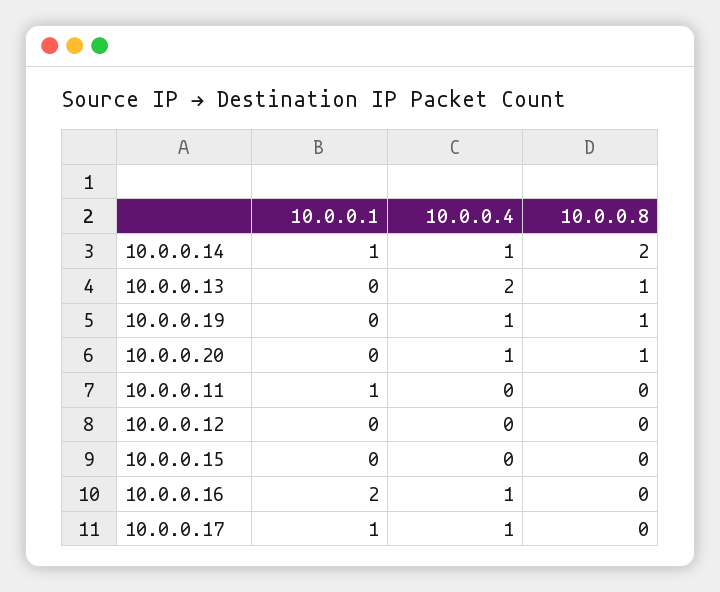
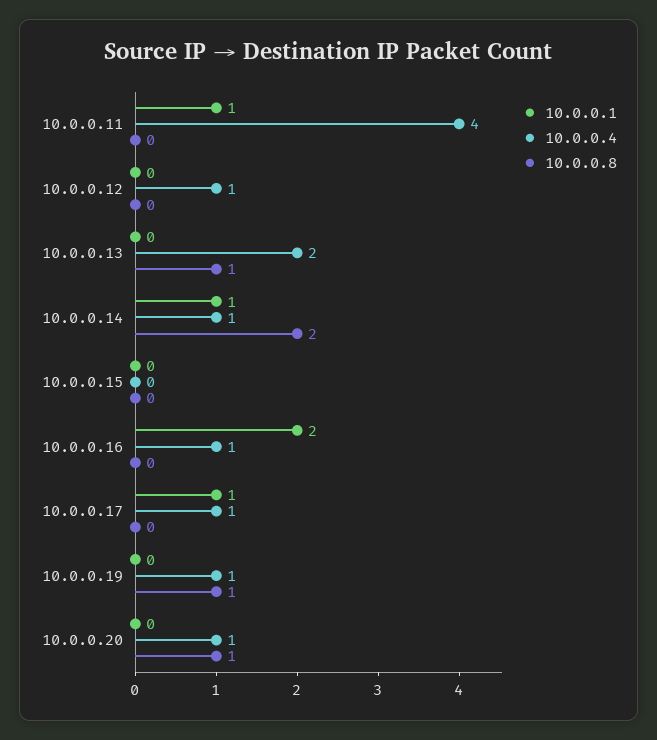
10.0.0.4, 10.0.0.11: 0 -> 4
10.0.0.4, 10.0.0.12: 0 -> 1

